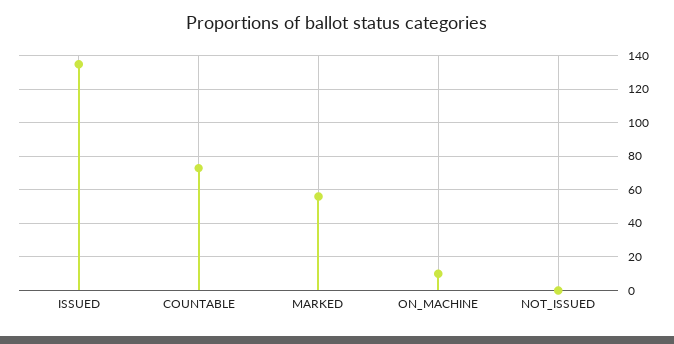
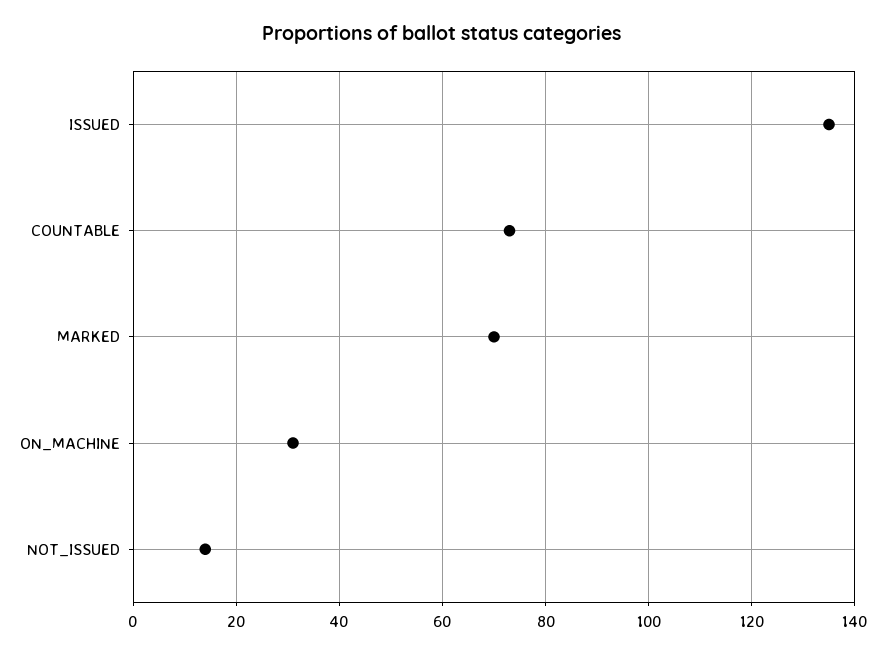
MARKED: 55 -> 70
ON_MACHINE: 10 -> 30
NOT_ISSUED: 0 -> 15

